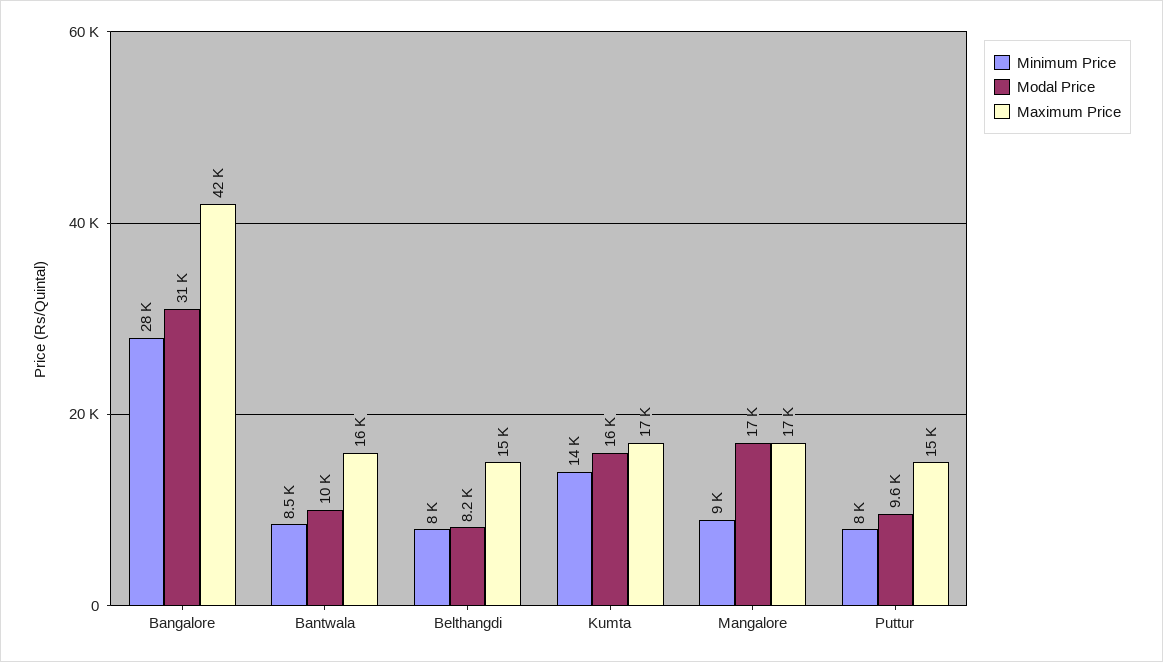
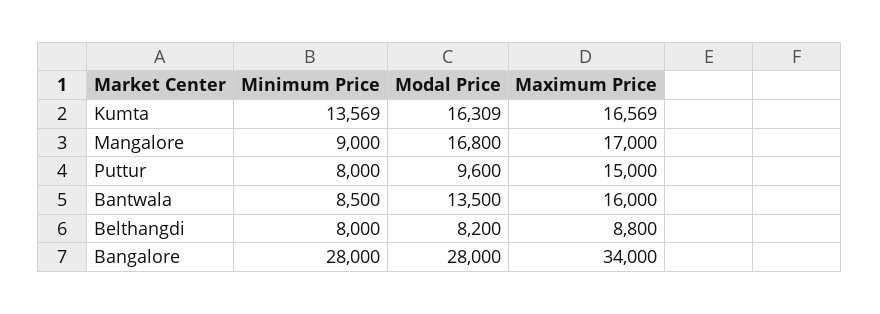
Modal Price, Bangalore: 31000 -> 28000
Maximum Price, Bangalore: 42000 -> 34000
Modal Price, Bantwala: 10000 -> 13500
Maximum Price, Belthangdi: 15000 -> 8800

